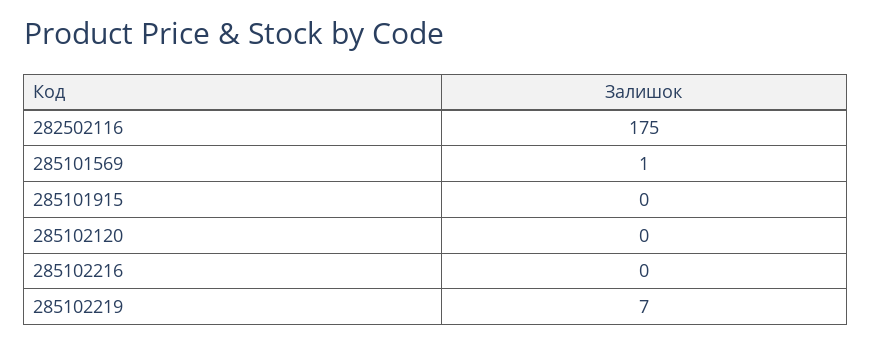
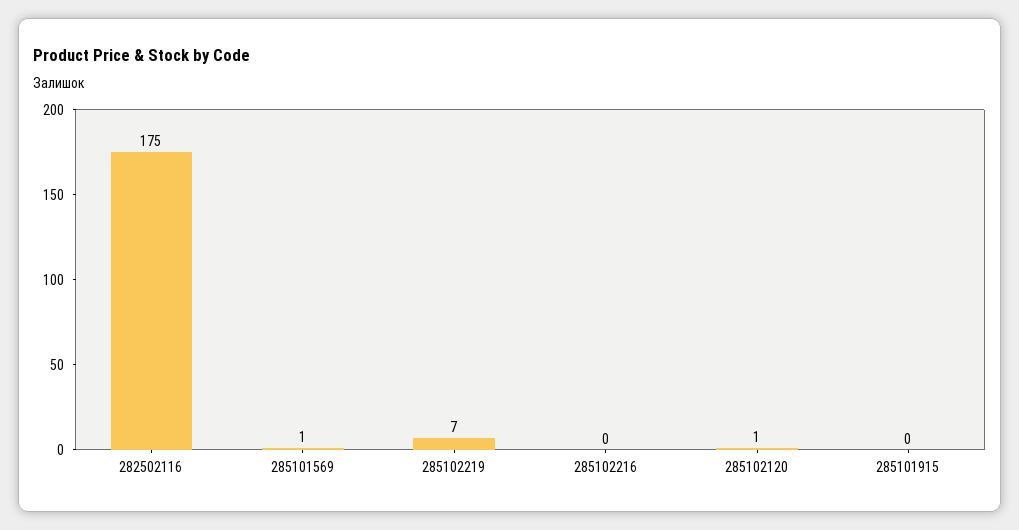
285102120: 0 -> 1

